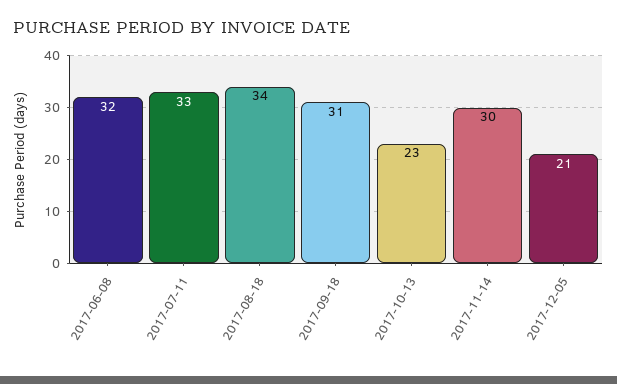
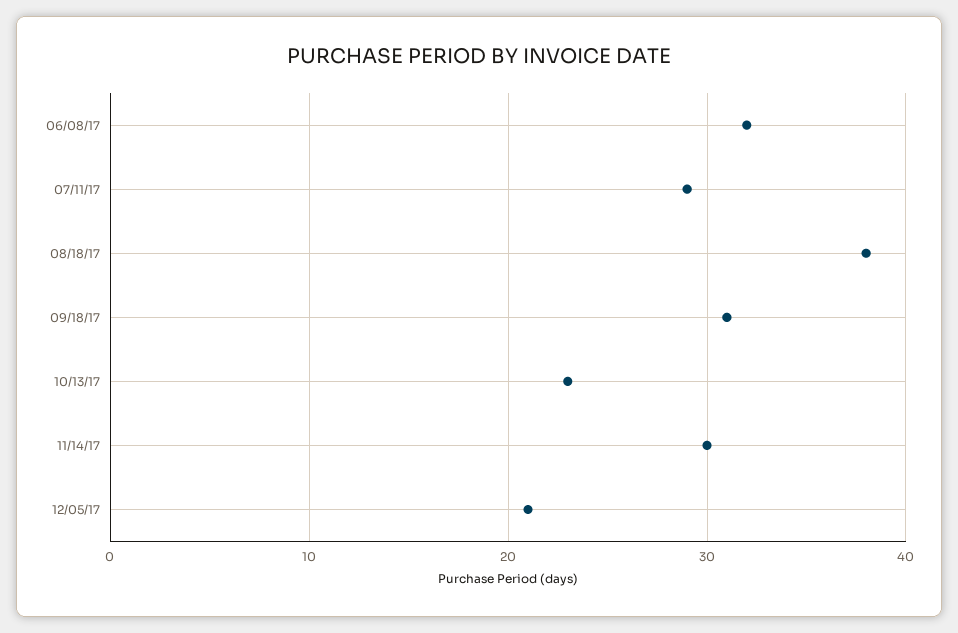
2017-07-11: 33 -> 29
2017-08-18: 34 -> 38

